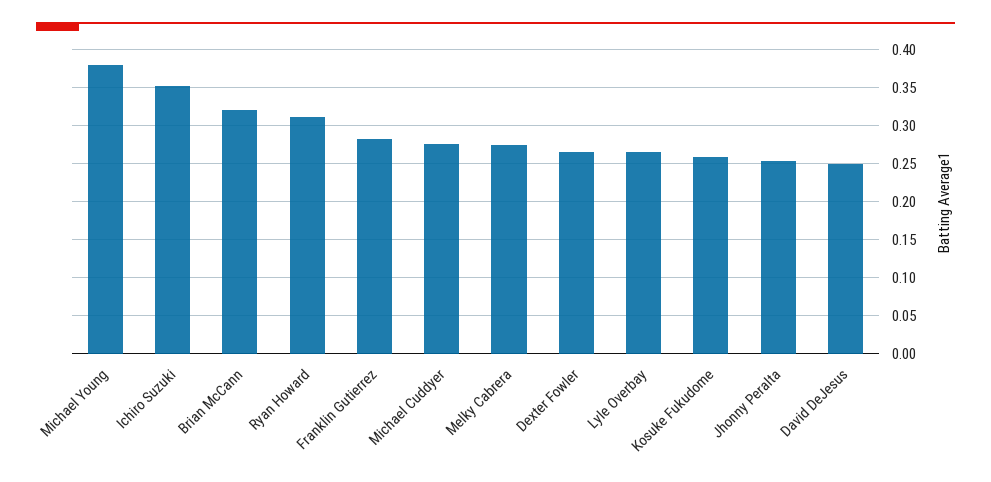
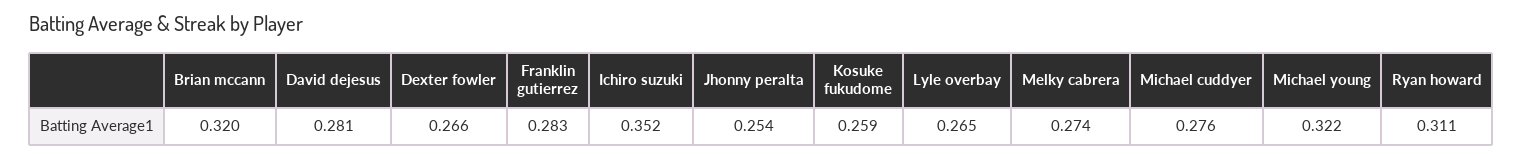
Michael Young: 0.38 -> 0.322
David DeJesus: 0.25 -> 0.281

